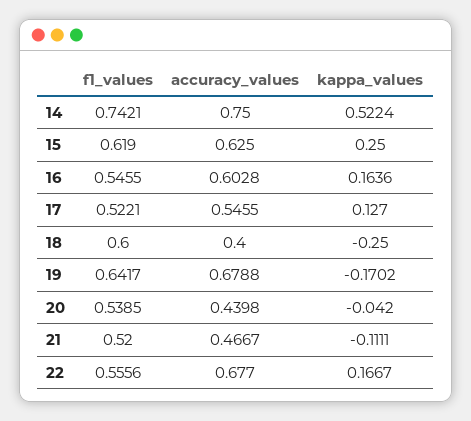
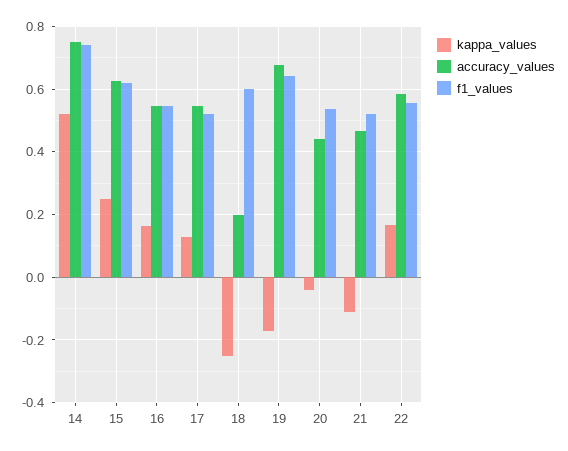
accuracy_values, 16: 0.6028 -> 0.54
accuracy_values, 18: 0.4 -> 0.2
accuracy_values, 22: 0.677 -> 0.58

